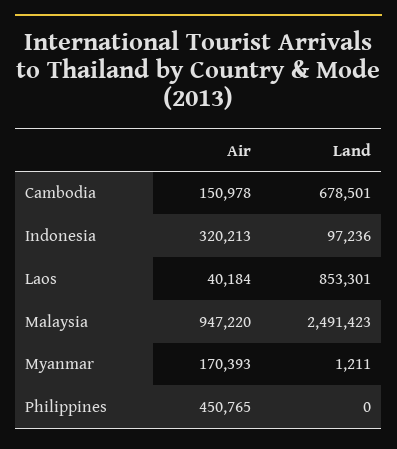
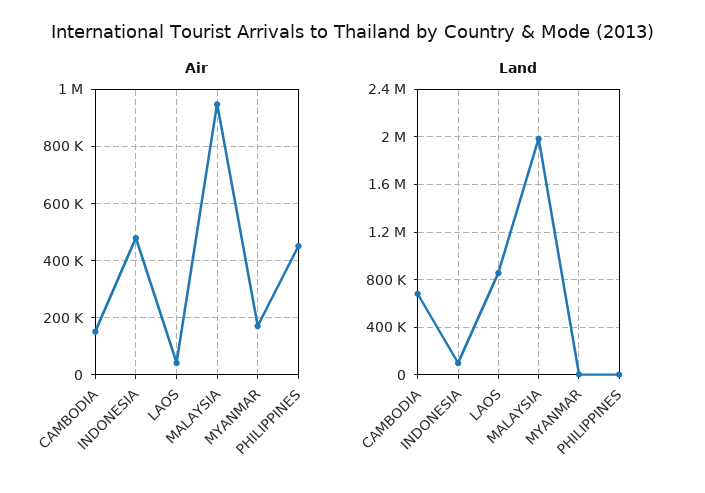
Air, Indonesia: 320213 -> 475000
Land, Malaysia: 2491423 -> 2000000

